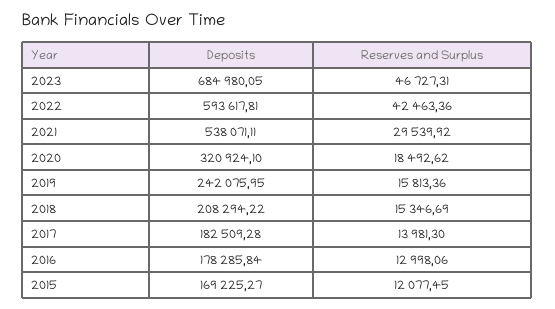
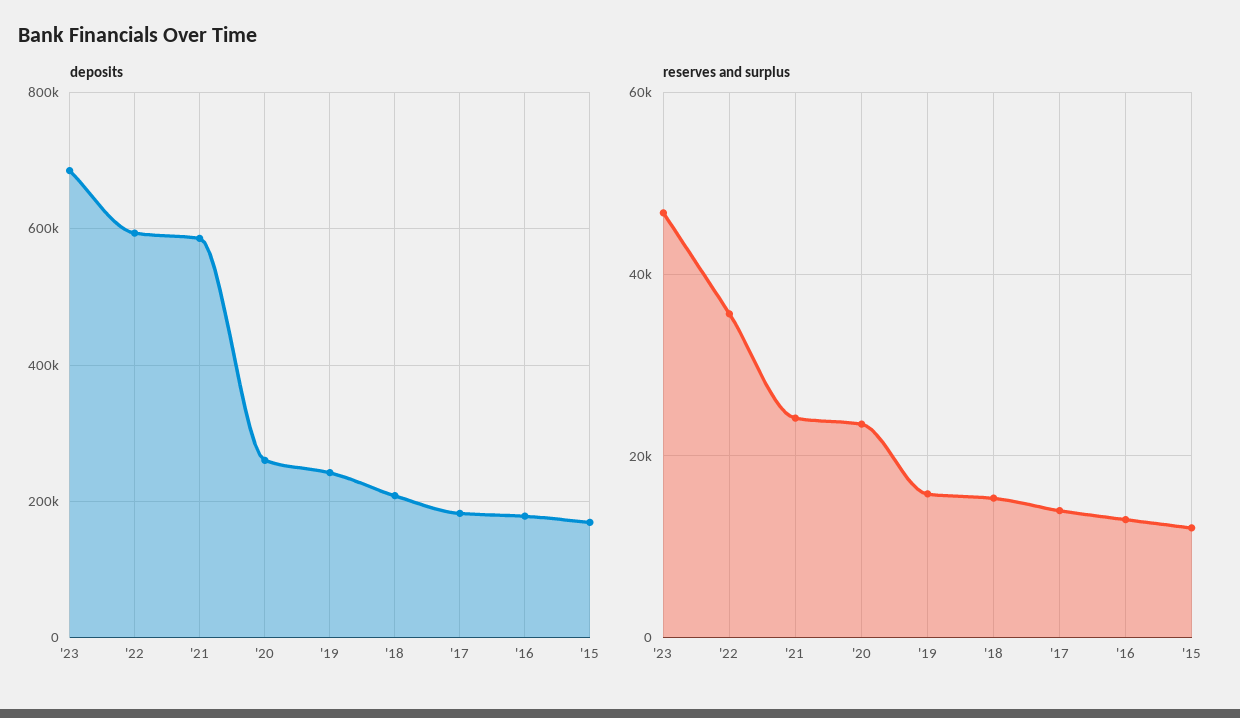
Reserves and Surplus, 2022: 42463.36 -> 36000
Deposits, 2021: 538071.11 -> 580000
Reserves and Surplus, 2021: 29539.92 -> 24000
Deposits, 2020: 320924.1 -> 260000
Reserves and Surplus, 2020: 18492.62 -> 24000

